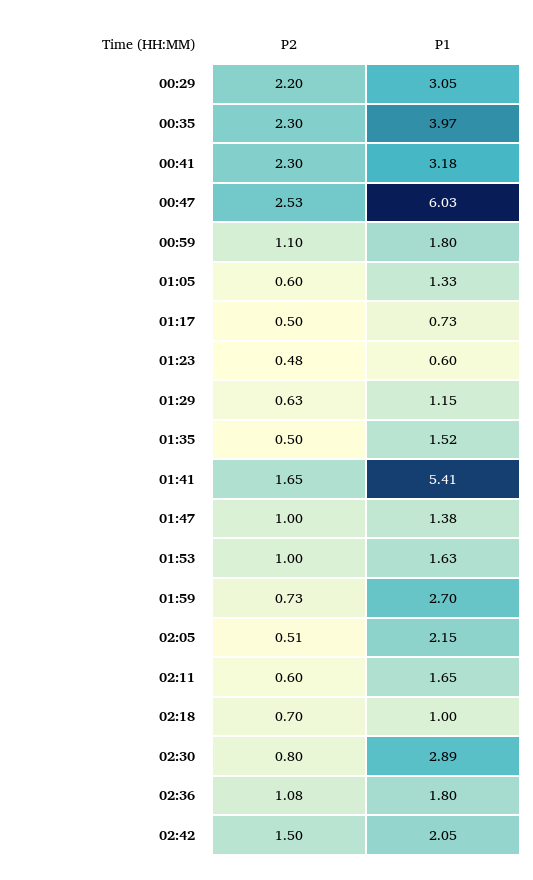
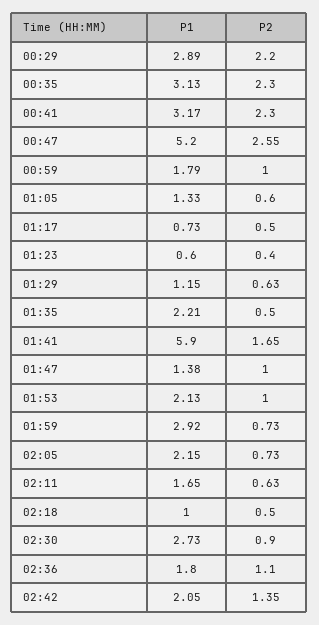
P1, 00:29: 3.05 -> 2.89
P1, 00:35: 3.97 -> 3.13
P1, 00:41: 3.18 -> 3.17
P2, 00:47: 2.53 -> 2.55
P1, 00:47: 6.03 -> 5.2
P2, 00:59: 1.1 -> 1
P1, 00:59: 1.8 -> 1.79
P2, 01:23: 0.48 -> 0.4
P1, 01:35: 1.52 -> 2.21
P1, 01:41: 5.41 -> 5.9
P1, 01:53: 1.63 -> 2.13
P1, 01:59: 2.7 -> 2.92
P2, 02:05: 0.51 -> 0.73
P2, 02:11: 0.6 -> 0.63
P2, 02:18: 0.7 -> 0.5
P2, 02:30: 0.8 -> 0.9
P1, 02:30: 2.89 -> 2.73
P2, 02:36: 1.08 -> 1.1
P2, 02:42: 1.5 -> 1.35

